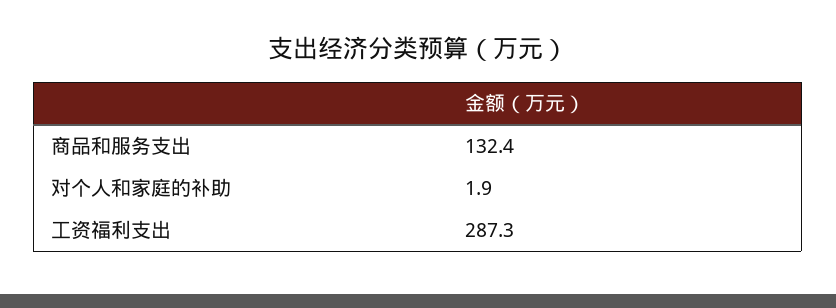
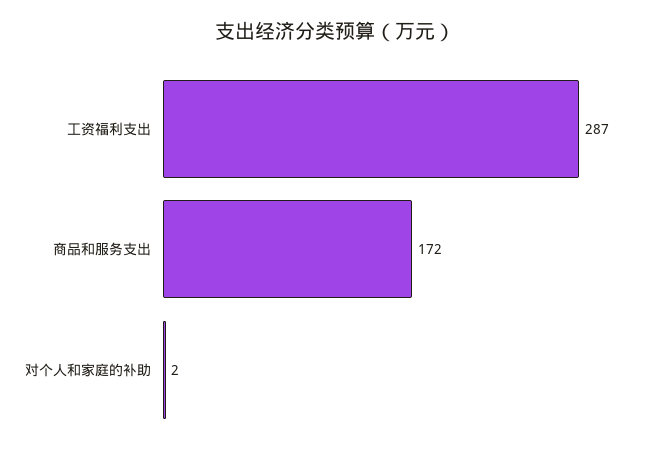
商品和服务支出: 132.4 -> 172

